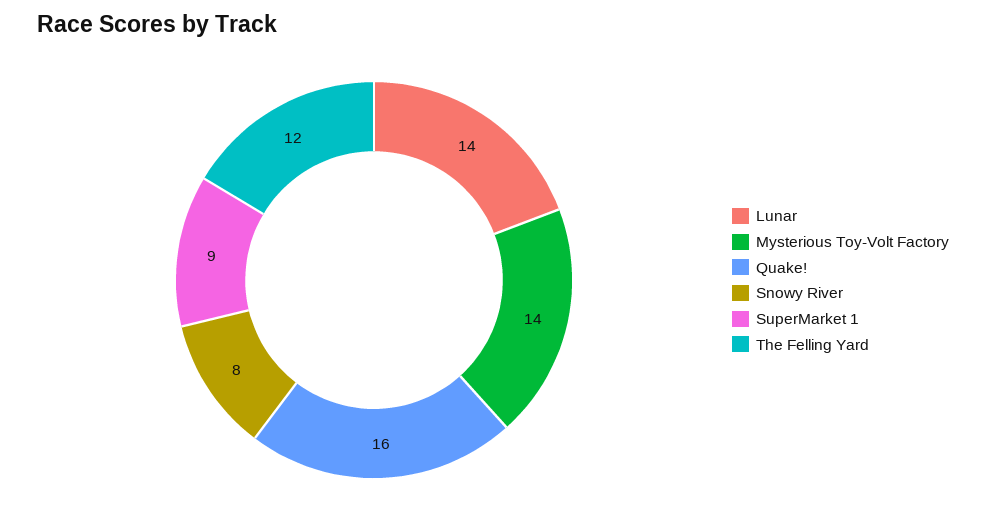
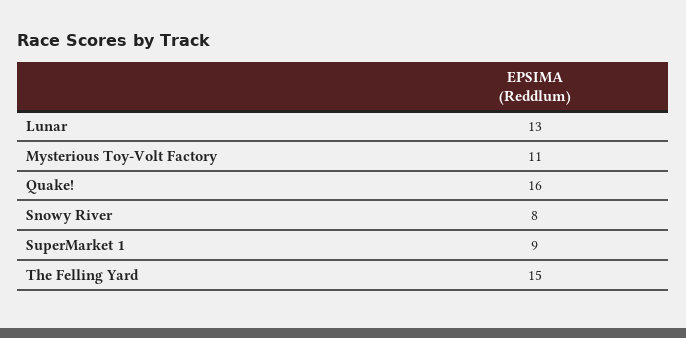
Lunar: 14 -> 13
Mysterious Toy-Volt Factory: 14 -> 11
The Felling Yard: 12 -> 15

